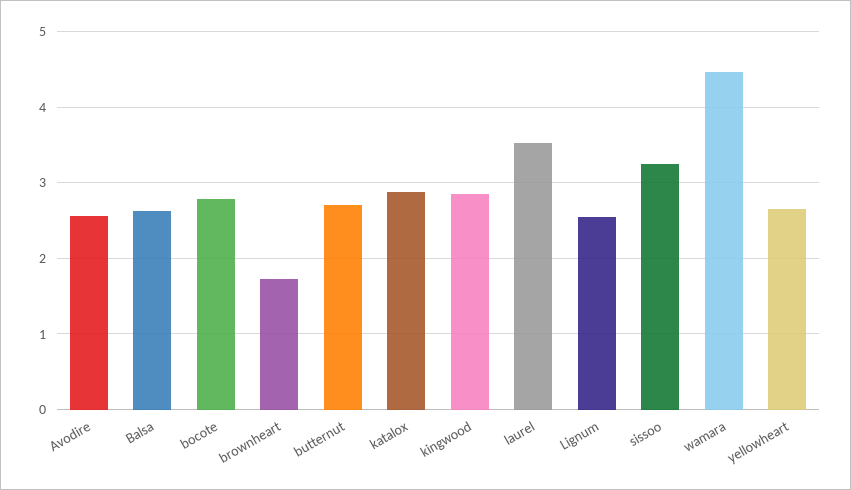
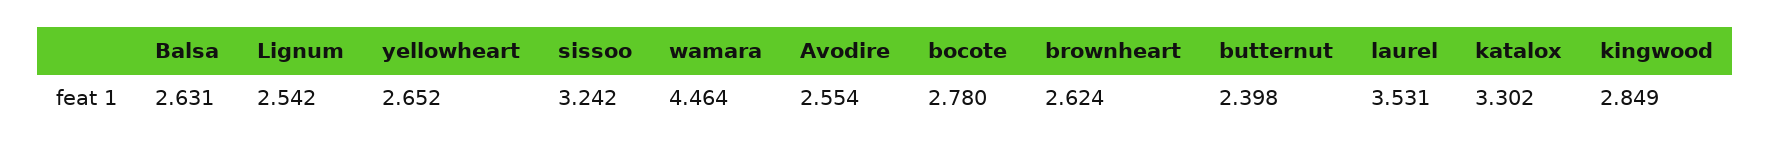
brownheart: 1.7 -> 2.624
butternut: 2.7 -> 2.398
katalox: 2.9 -> 3.302

